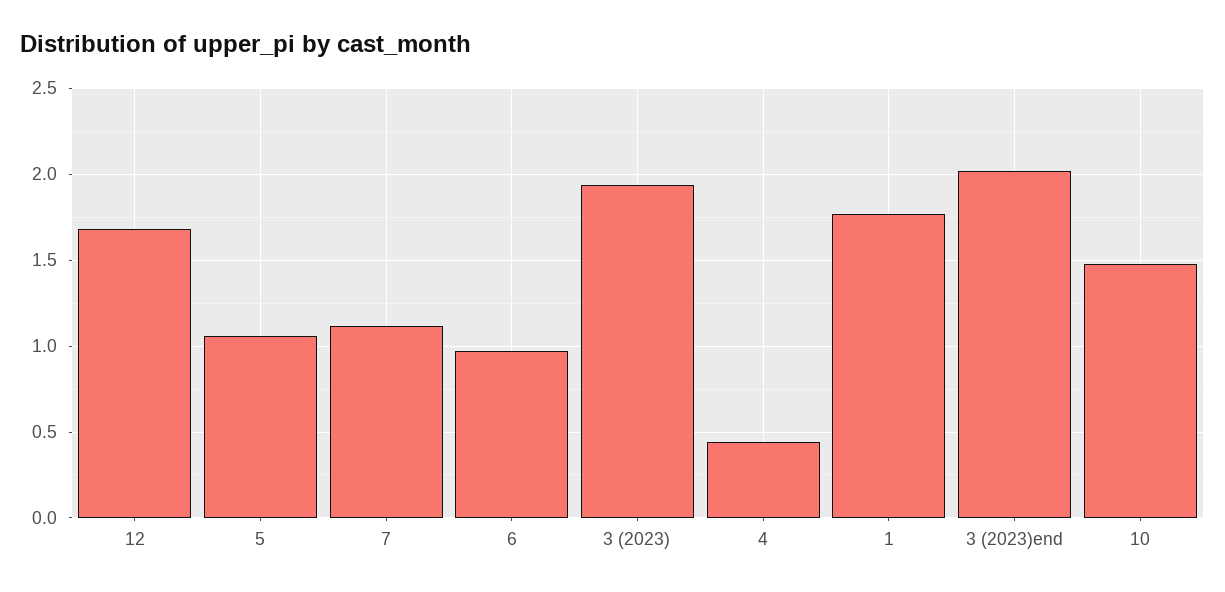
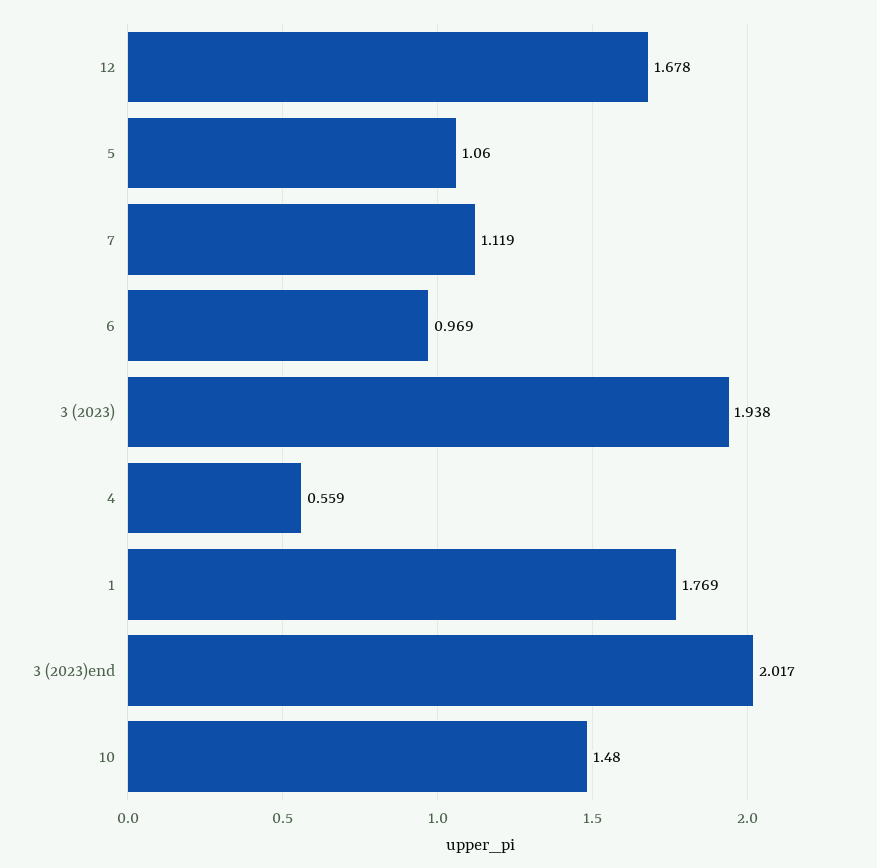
4: 0.45 -> 0.559

